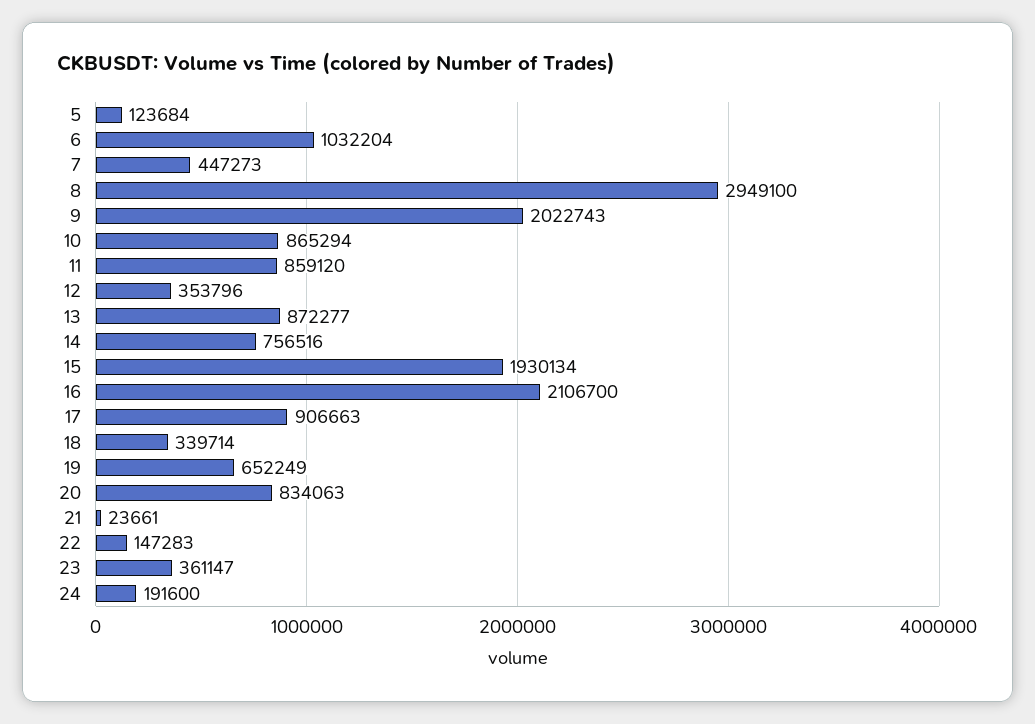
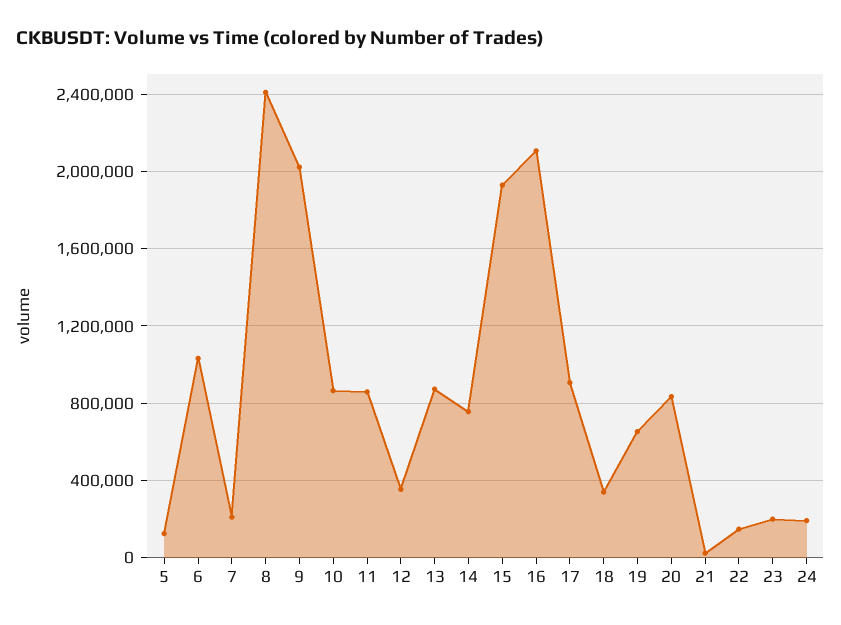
7: 447273 -> 200000
8: 2949100 -> 2400000
23: 361147 -> 200000

